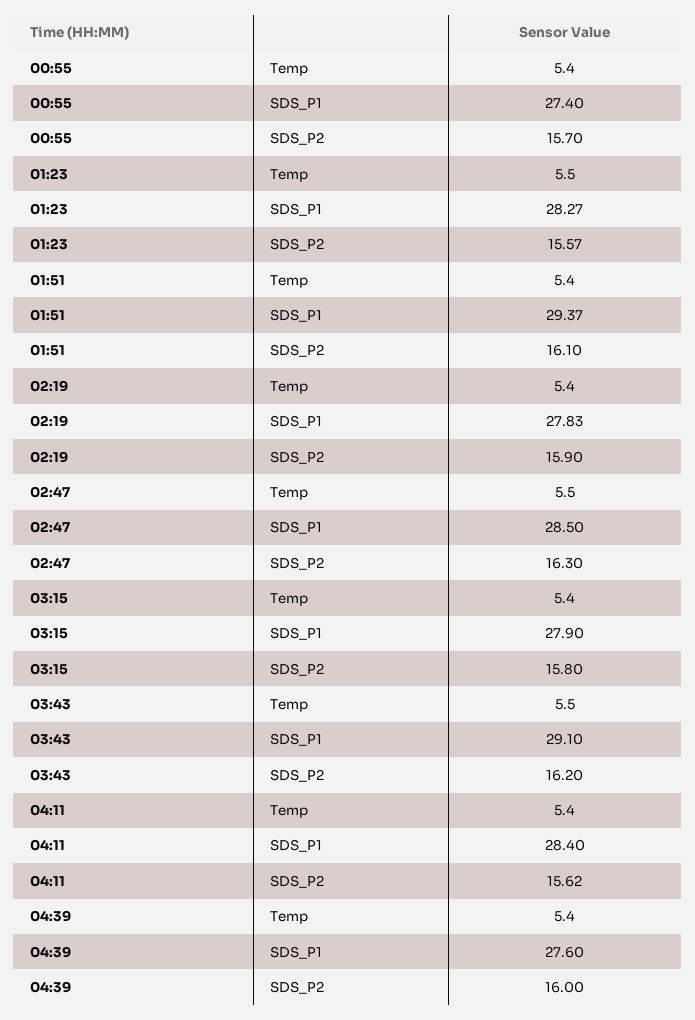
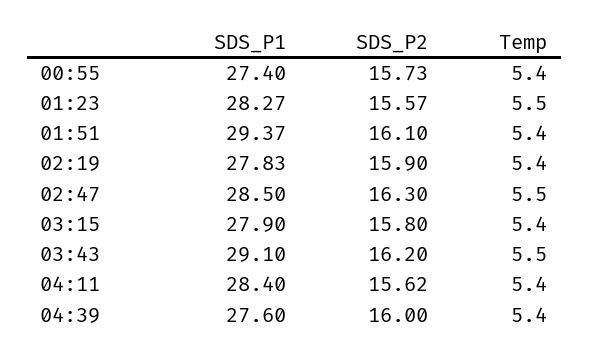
00:55, SDS_P2: 15.7 -> 15.73

